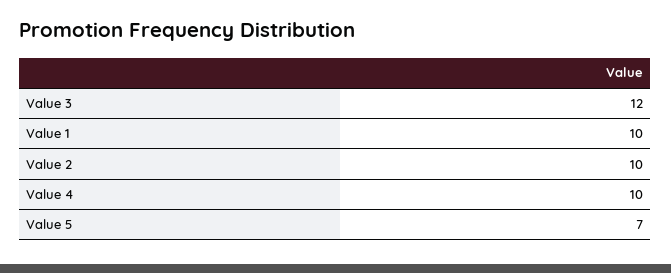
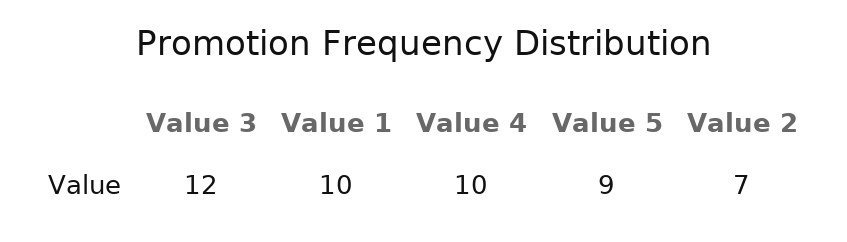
Value 2: 10 -> 7
Value 5: 7 -> 9

